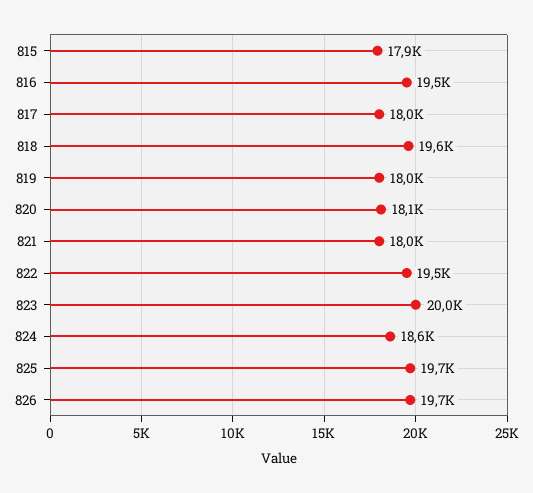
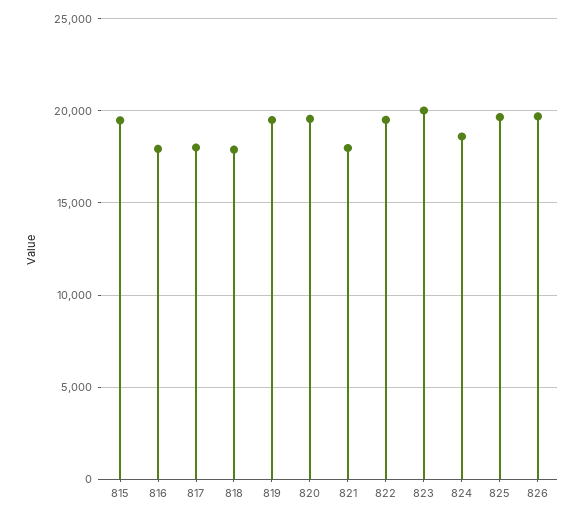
815: 17900 -> 19500
816: 19500 -> 18000
818: 19600 -> 18000
819: 18000 -> 19500
820: 18100 -> 19500

